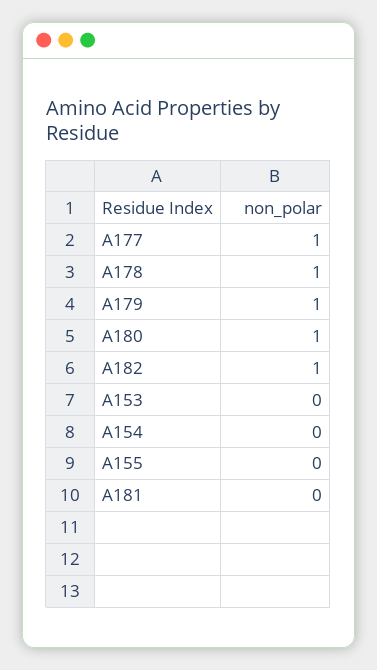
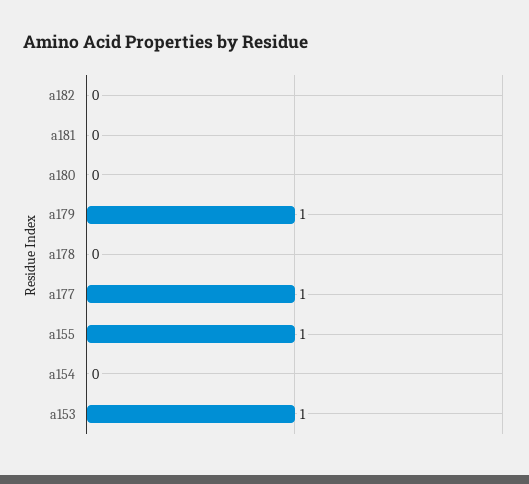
A178: 1 -> 0
A180: 1 -> 0
A182: 1 -> 0
A153: 0 -> 1
A155: 0 -> 1

